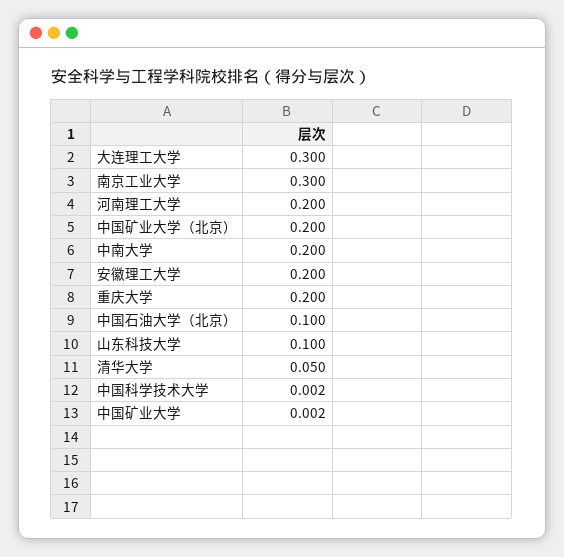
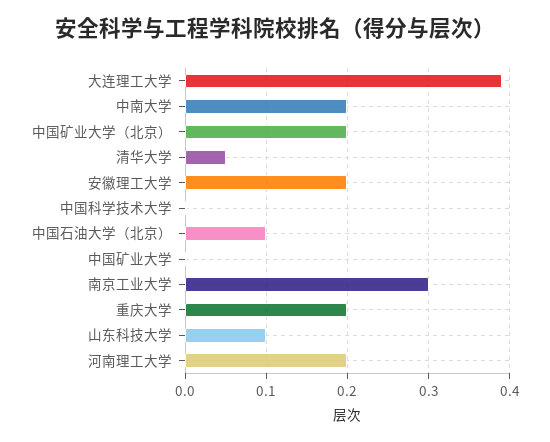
大连理工大学: 0.3 -> 0.39

